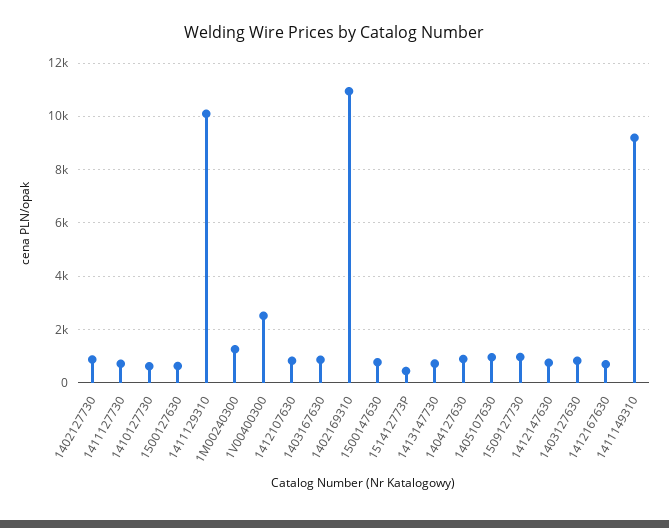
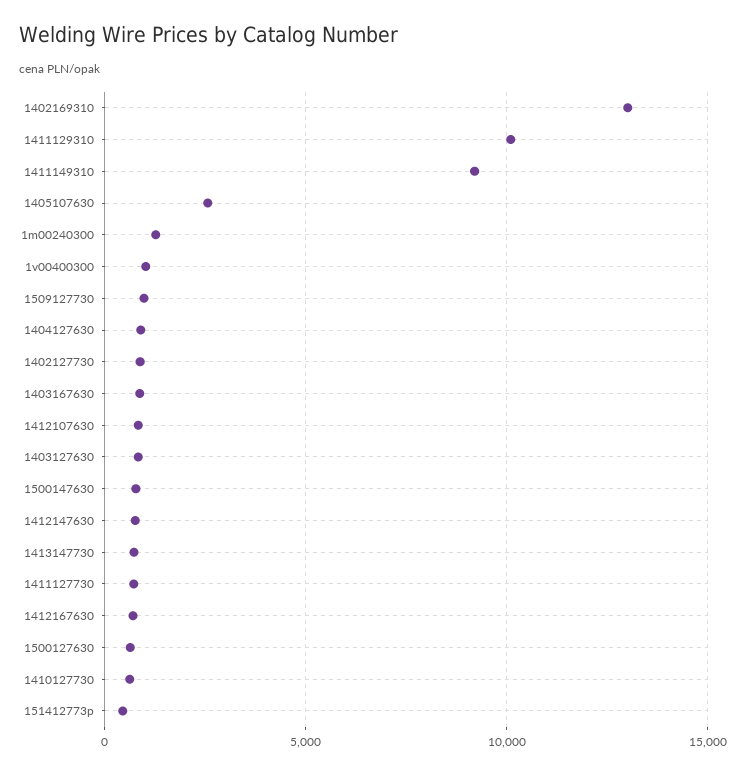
1V00400300: 2500 -> 1000
1402169310: 11000 -> 13000
1405107630: 1000 -> 2500

